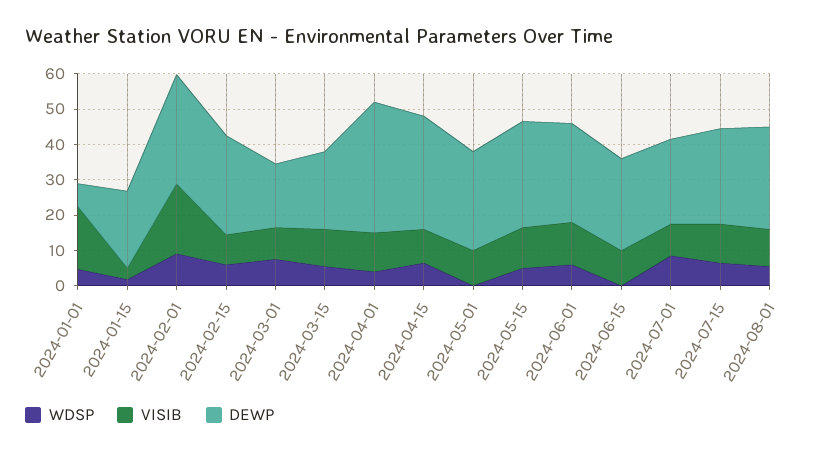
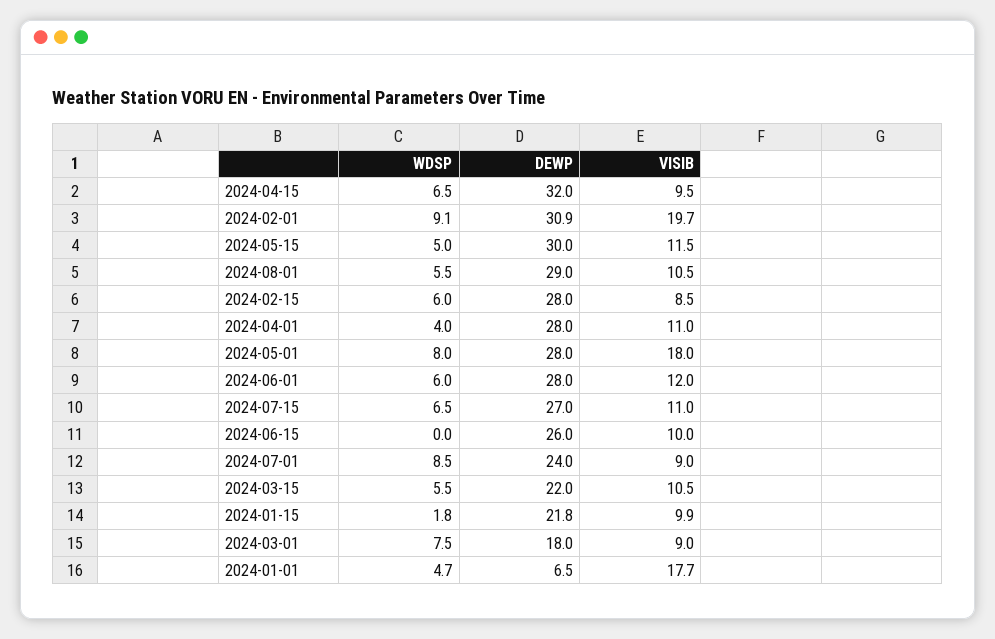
VISIB, 2024-01-15: 2.5 -> 9.9
DEWP, 2024-04-01: 37.5 -> 28
WDSP, 2024-05-01: 0 -> 8
VISIB, 2024-05-01: 10 -> 18

